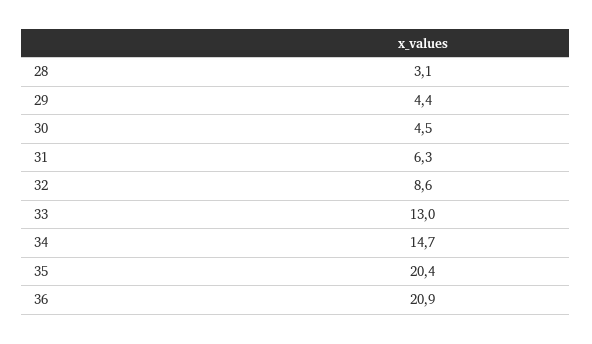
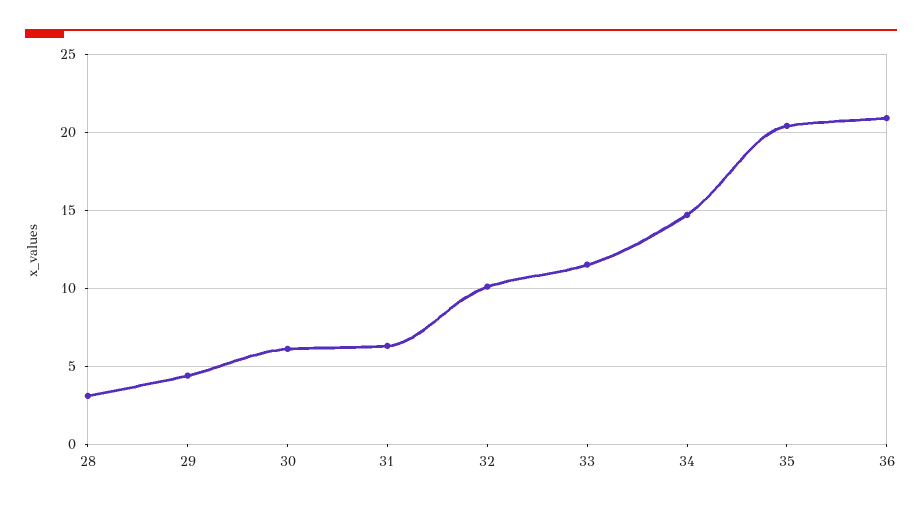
30: 4.5 -> 6
32: 8.6 -> 10
33: 13 -> 11.5

